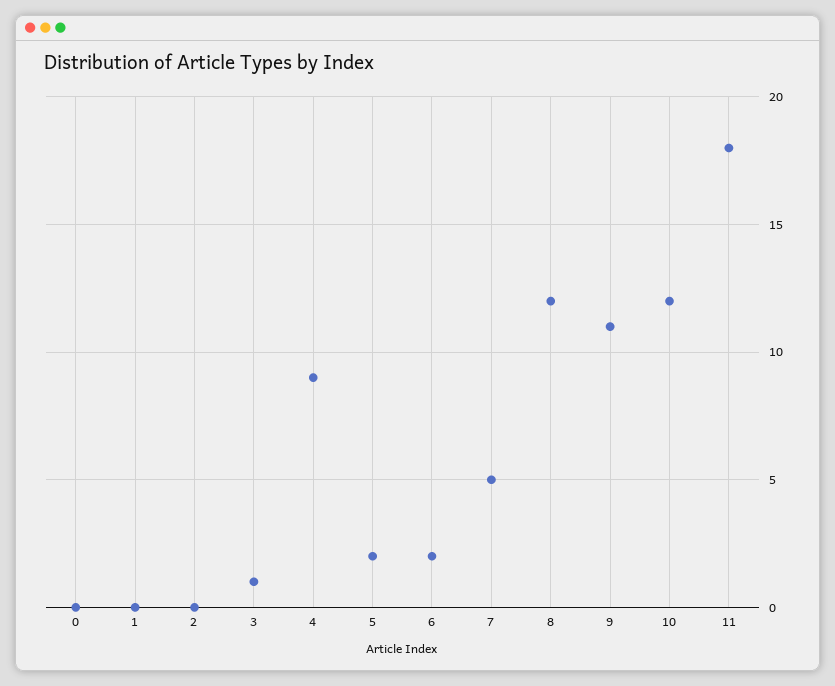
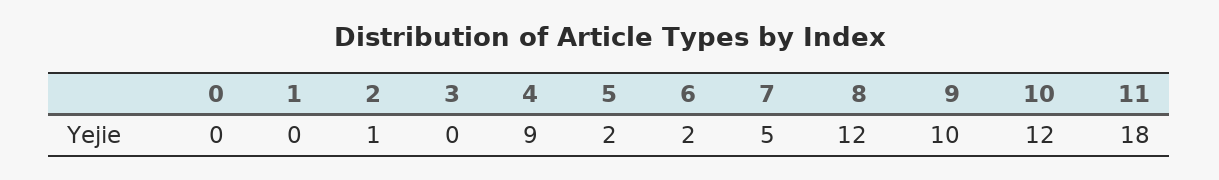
2: 0 -> 1
3: 1 -> 0
9: 11 -> 10

